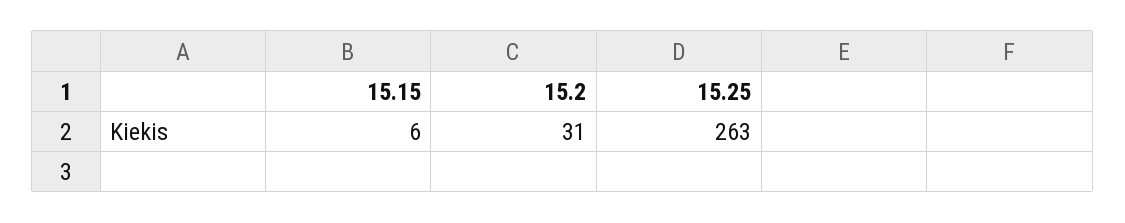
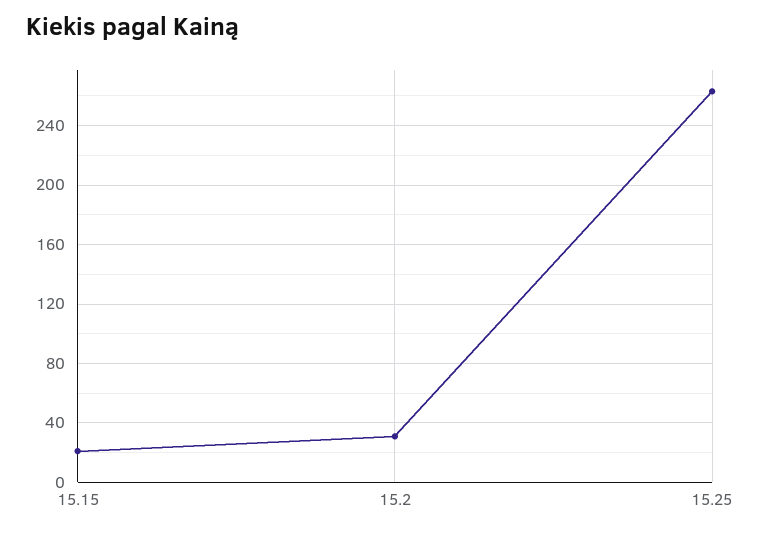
15.15: 6 -> 20

